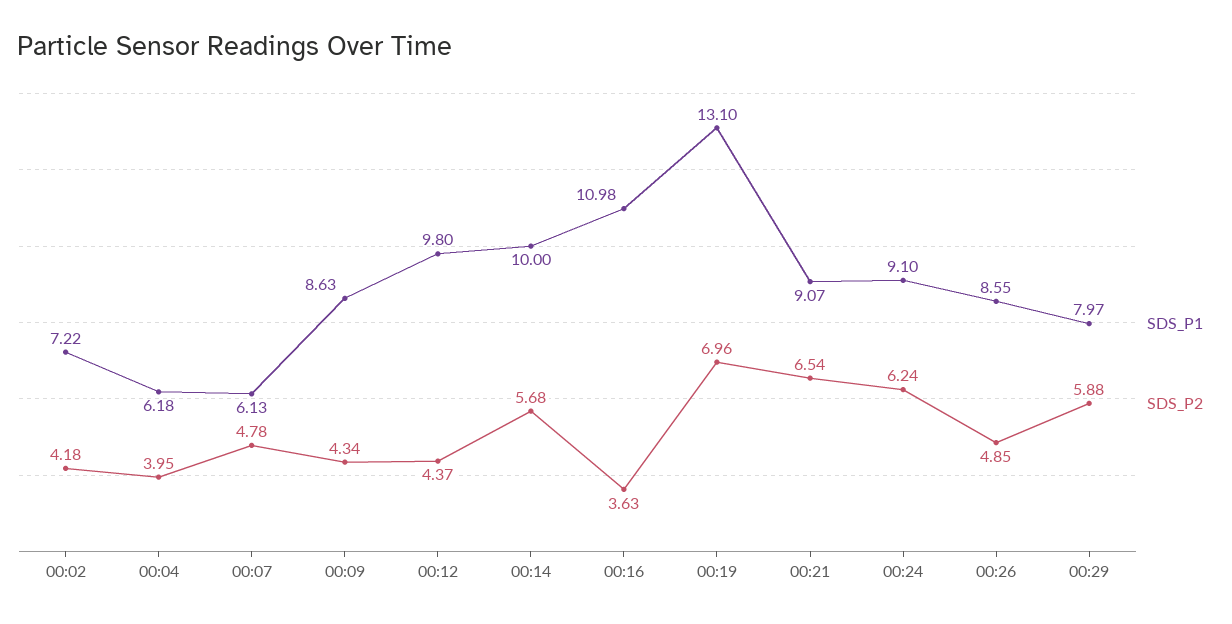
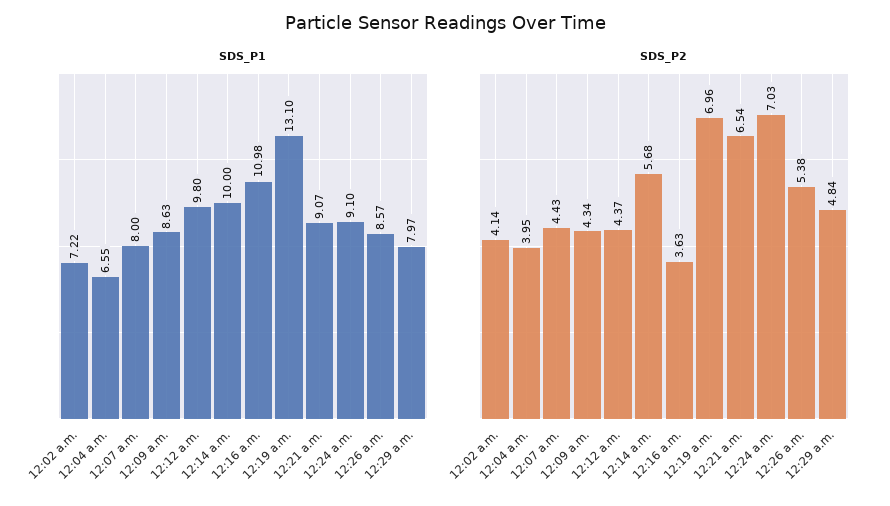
SDS_P2, 00:02: 4.18 -> 4.14
SDS_P1, 00:04: 6.18 -> 6.55
SDS_P1, 00:07: 6.13 -> 8
SDS_P2, 00:07: 4.78 -> 4.43
SDS_P2, 00:24: 6.24 -> 7.03
SDS_P1, 00:26: 8.55 -> 8.57
SDS_P2, 00:26: 4.85 -> 5.38
SDS_P2, 00:29: 5.88 -> 4.84

